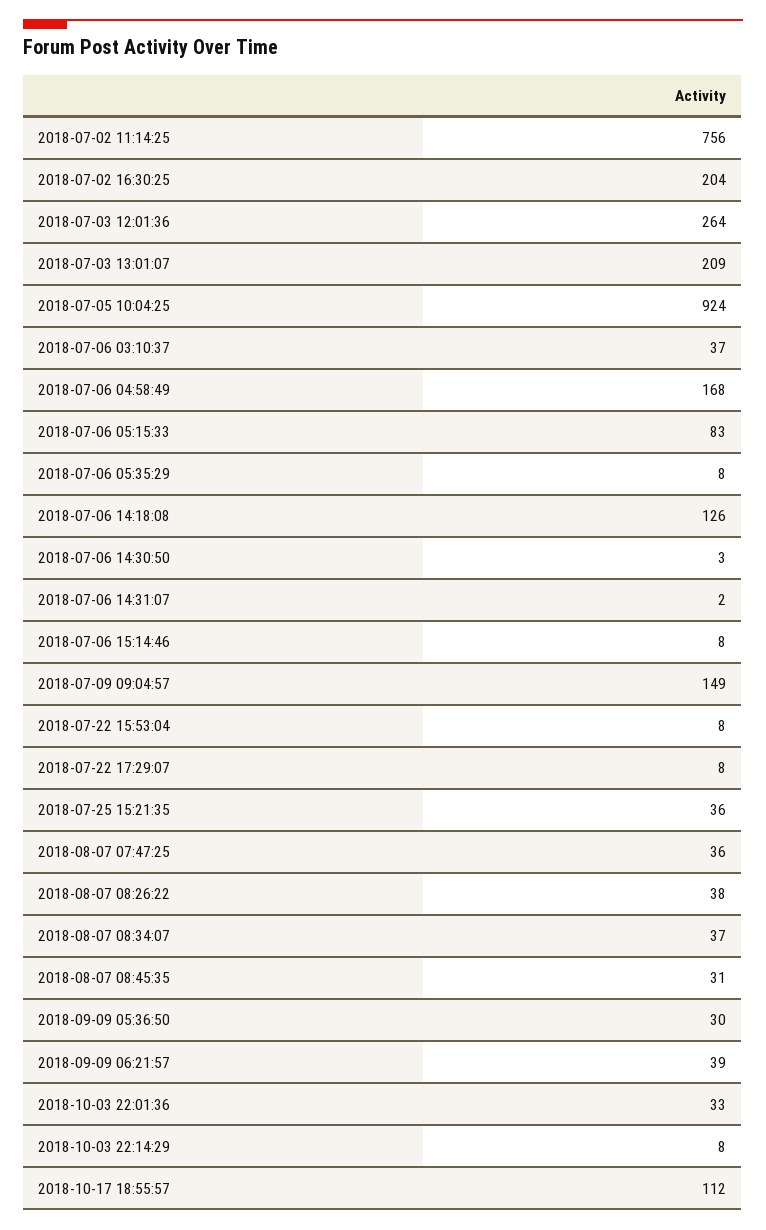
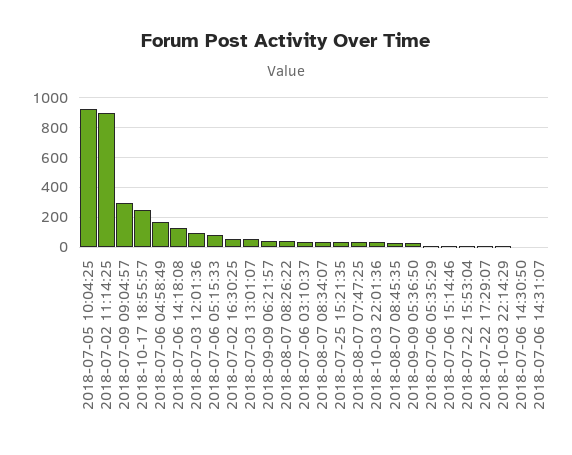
2018-07-02 11:14:25: 756 -> 900
2018-07-02 16:30:25: 204 -> 50
2018-07-03 12:01:36: 264 -> 100
2018-07-03 13:01:07: 209 -> 50
2018-07-09 09:04:57: 149 -> 300
2018-10-17 18:55:57: 112 -> 250

